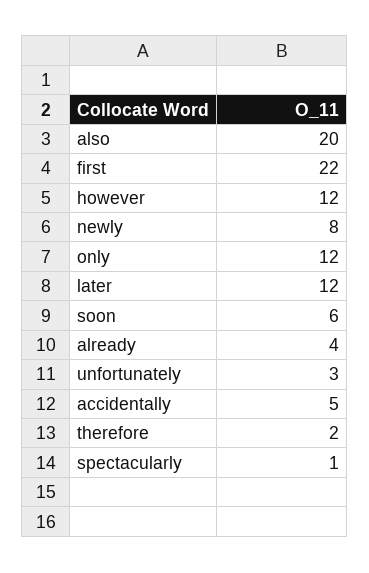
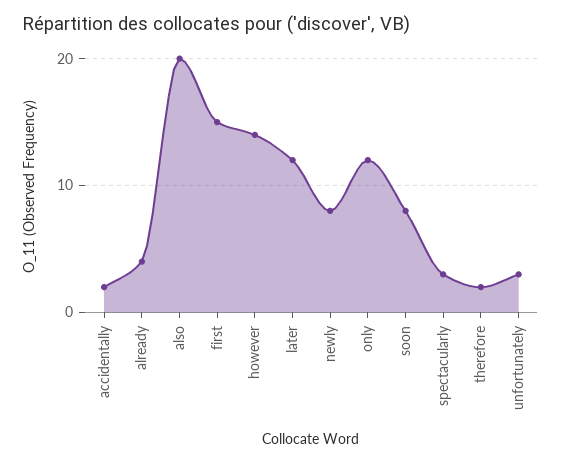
first: 22 -> 15
however: 12 -> 14
soon: 6 -> 8
accidentally: 5 -> 2
spectacularly: 1 -> 3

